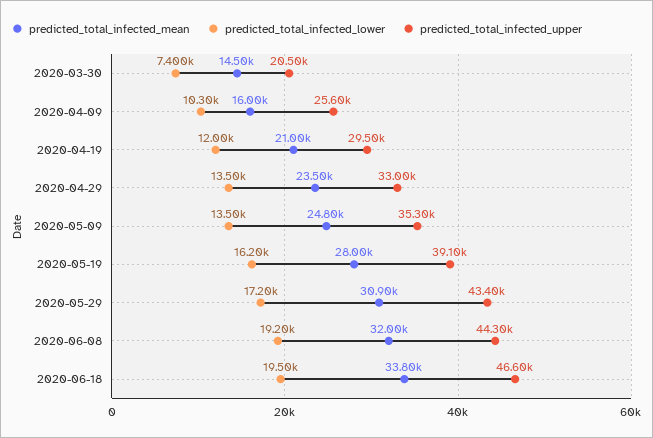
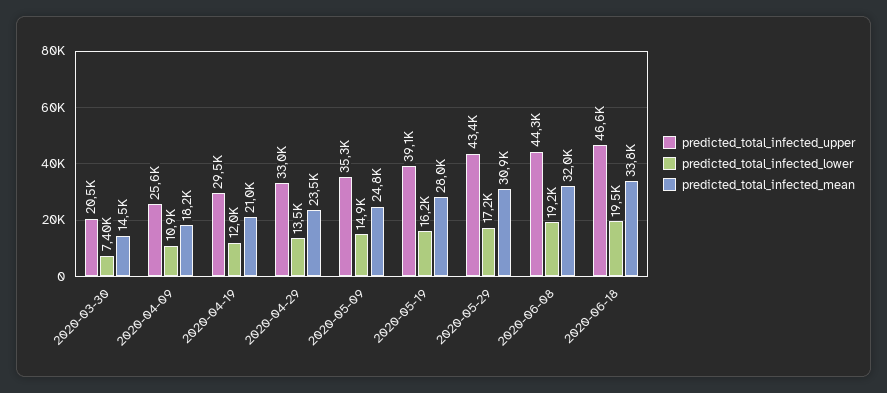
predicted_total_infected_mean, 2020-04-09: 16000 -> 18200
predicted_total_infected_lower, 2020-04-09: 10300 -> 10900
predicted_total_infected_lower, 2020-05-09: 13500 -> 14900

